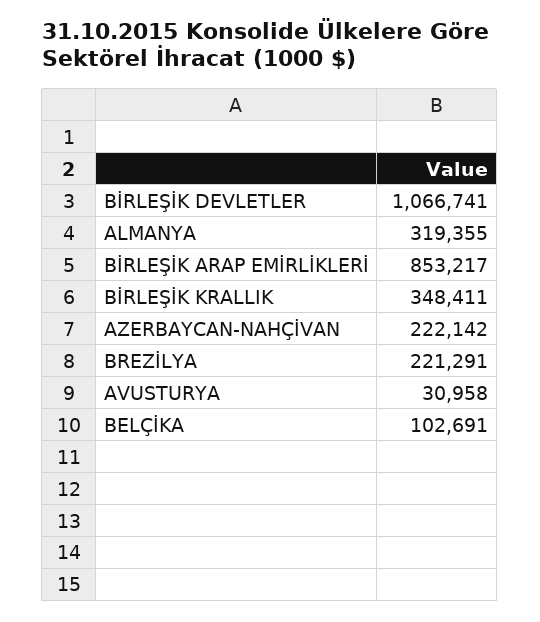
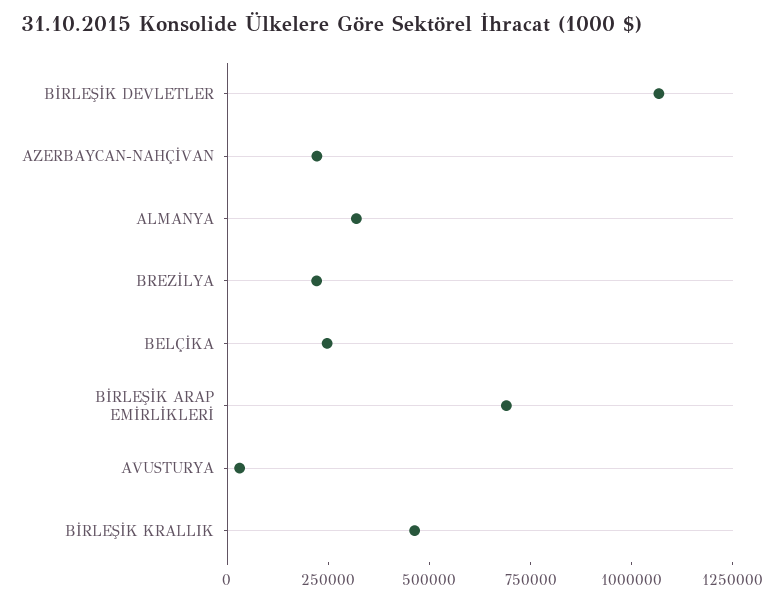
BİRLEŞİK ARAP EMİRLİKLERİ: 853217 -> 700000
BİRLEŞİK KRALLIK: 348411 -> 450000
BELÇİKA: 102691 -> 250000

